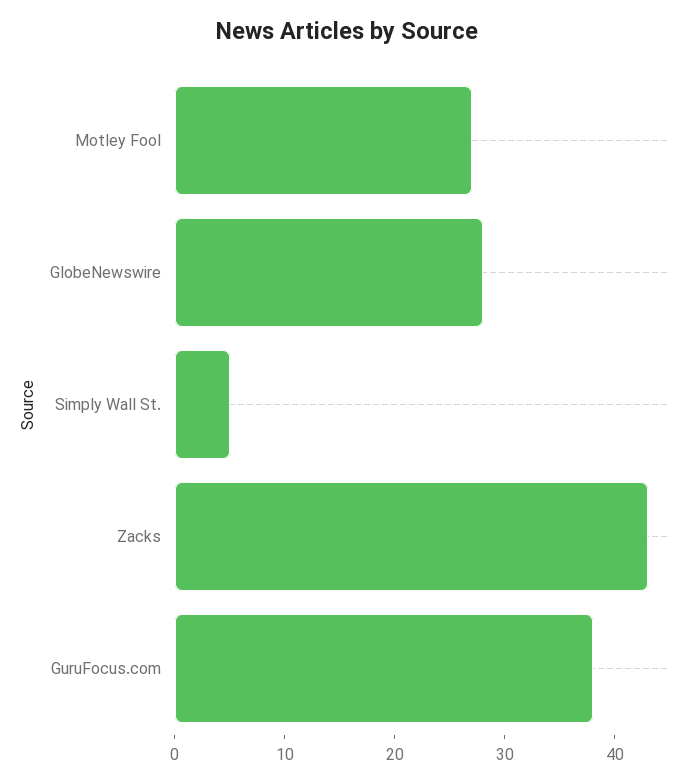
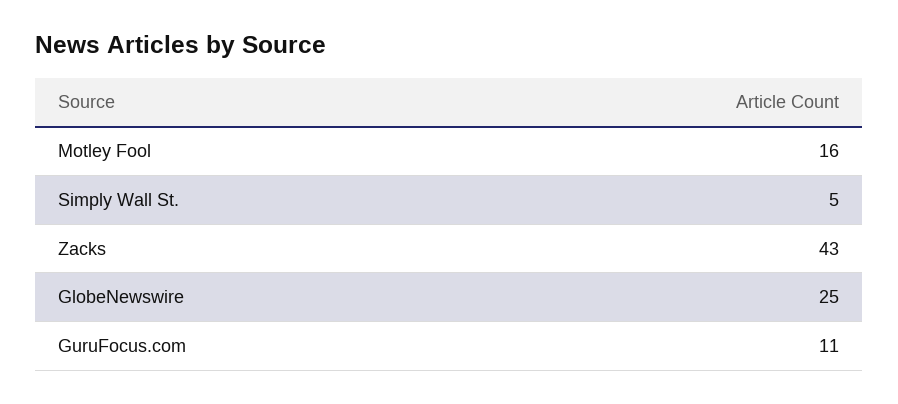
Motley Fool: 27 -> 16
GlobeNewswire: 28 -> 25
GuruFocus.com: 38 -> 11

